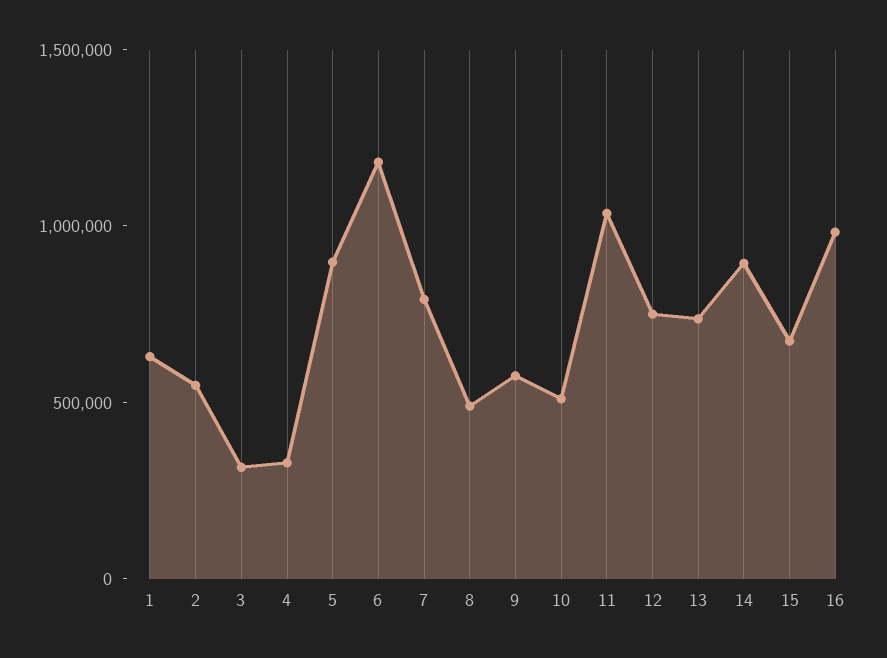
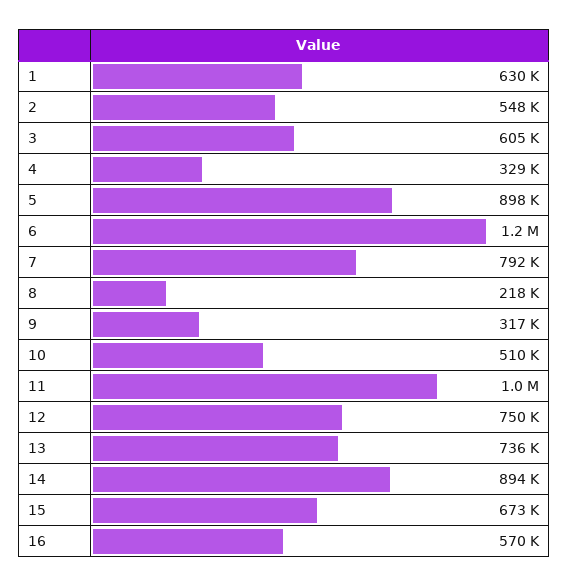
3: 300000 -> 605000
8: 500000 -> 218000
9: 600000 -> 317000
16: 1000000 -> 570000

